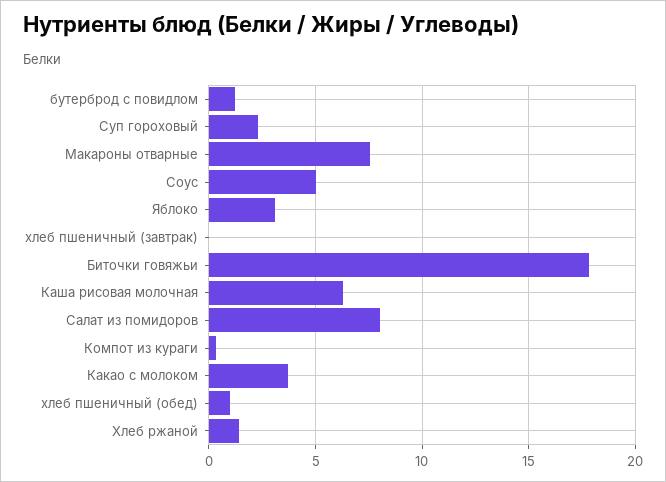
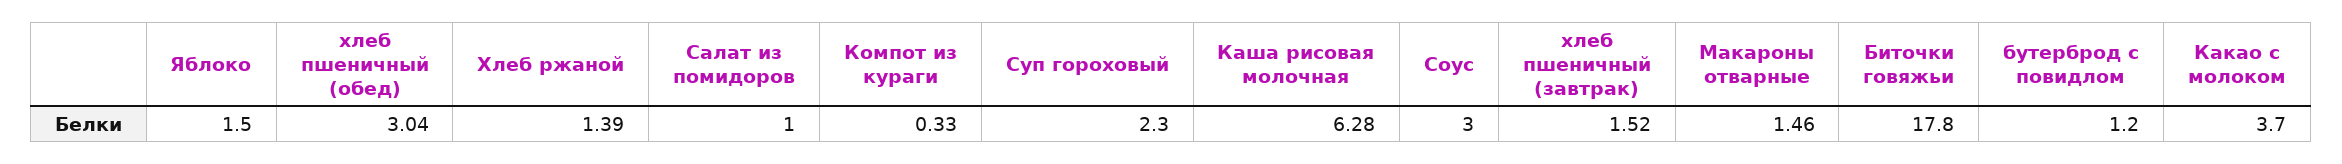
Макароны отварные: 7.5 -> 1.46
Соус: 5 -> 3
Яблоко: 3 -> 1.5
хлеб пшеничный (завтрак): 0 -> 1.52
Салат из помидоров: 8 -> 1
хлеб пшеничный (обед): 1 -> 3.04

